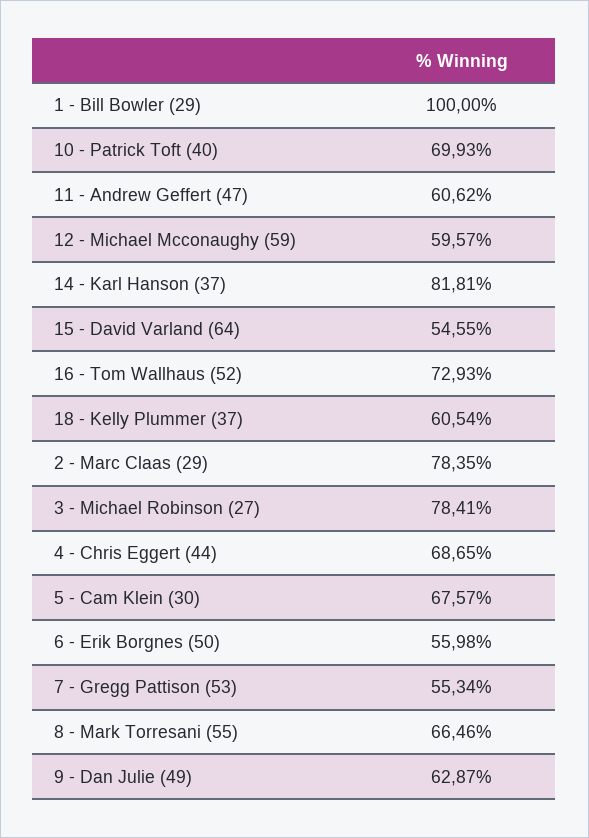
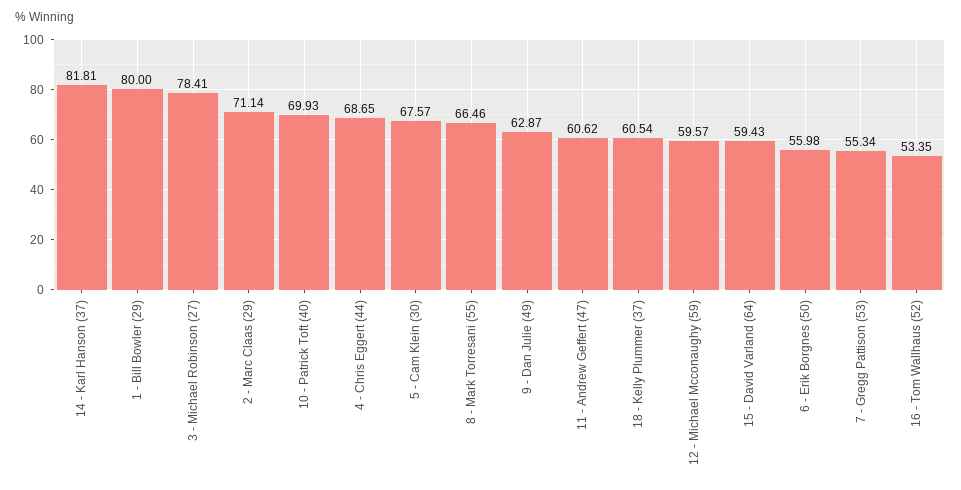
1 - Bill Bowler (29): 100 -> 80
15 - David Varland (64): 54.55 -> 59.43
16 - Tom Wallhaus (52): 72.93 -> 53.35
2 - Marc Claas (29): 78.35 -> 71.14

